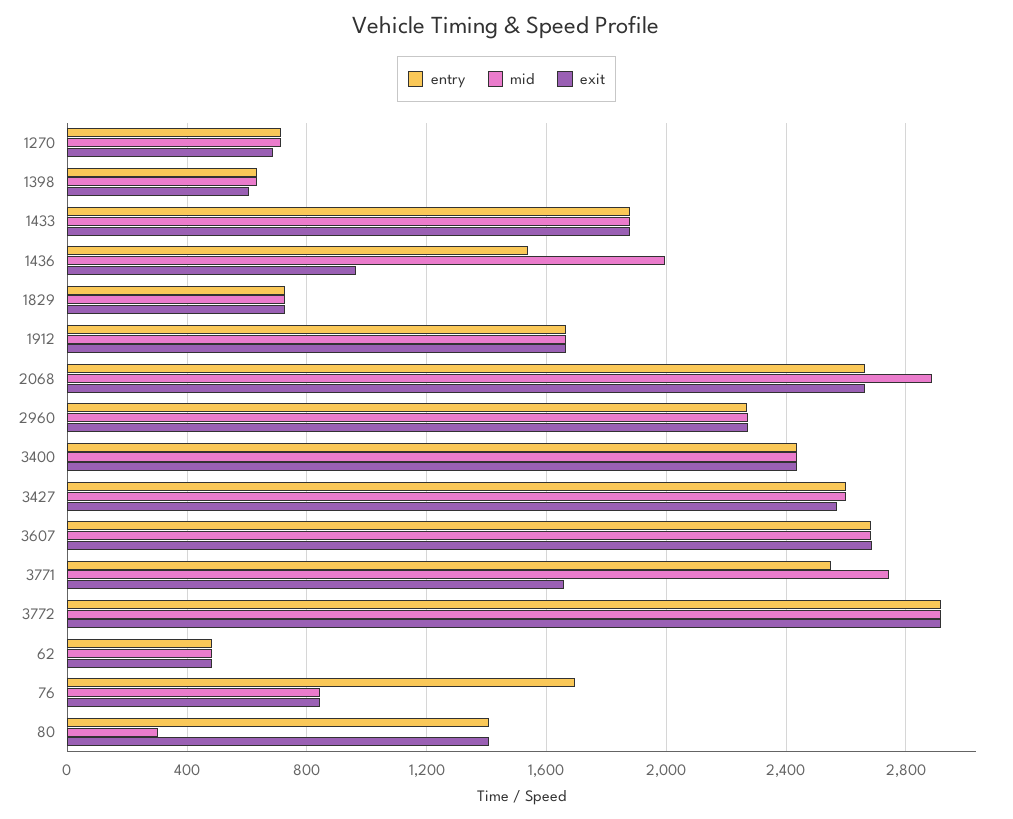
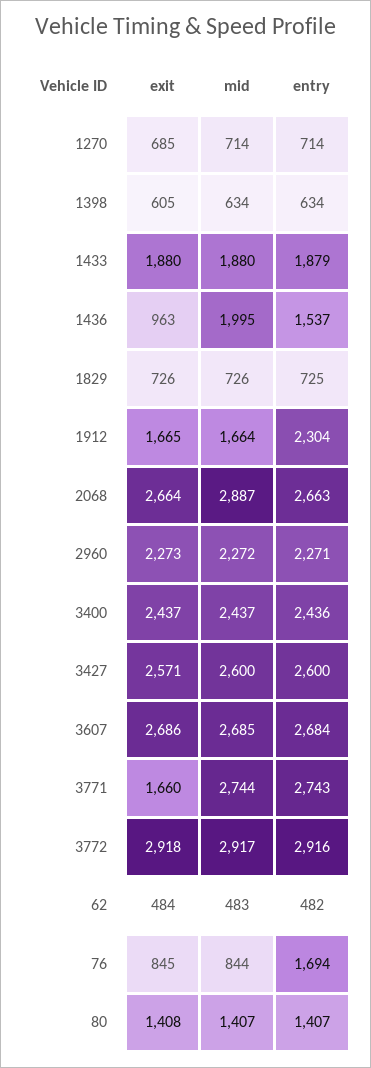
entry, 1912: 1650 -> 2304
entry, 3771: 2550 -> 2743
mid, 80: 300 -> 1407

